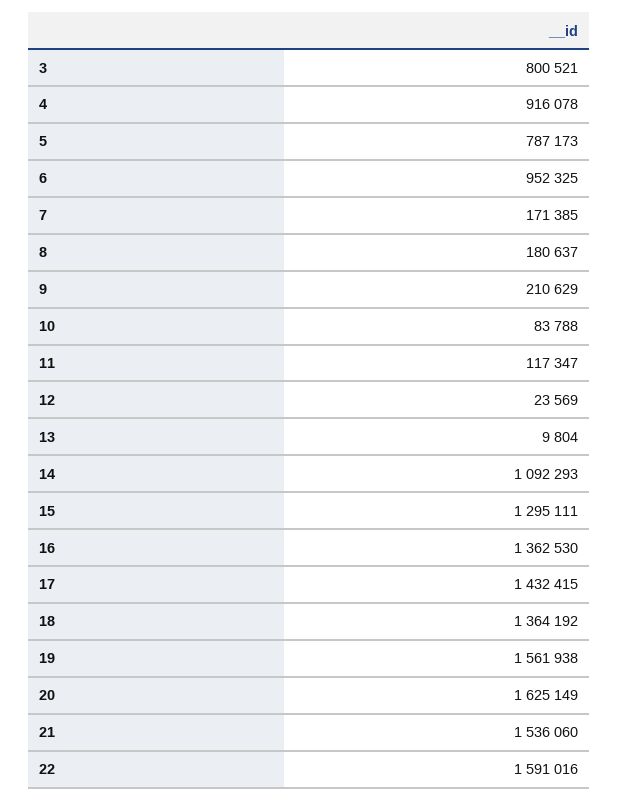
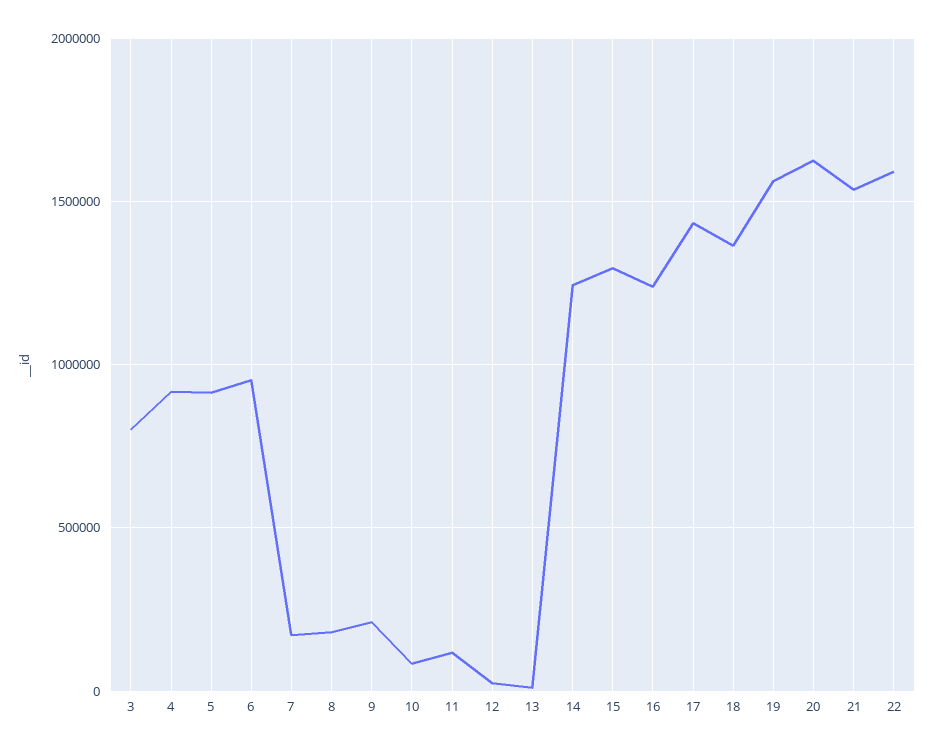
5: 787173 -> 900000
14: 1092293 -> 1250000
16: 1362530 -> 1250000

